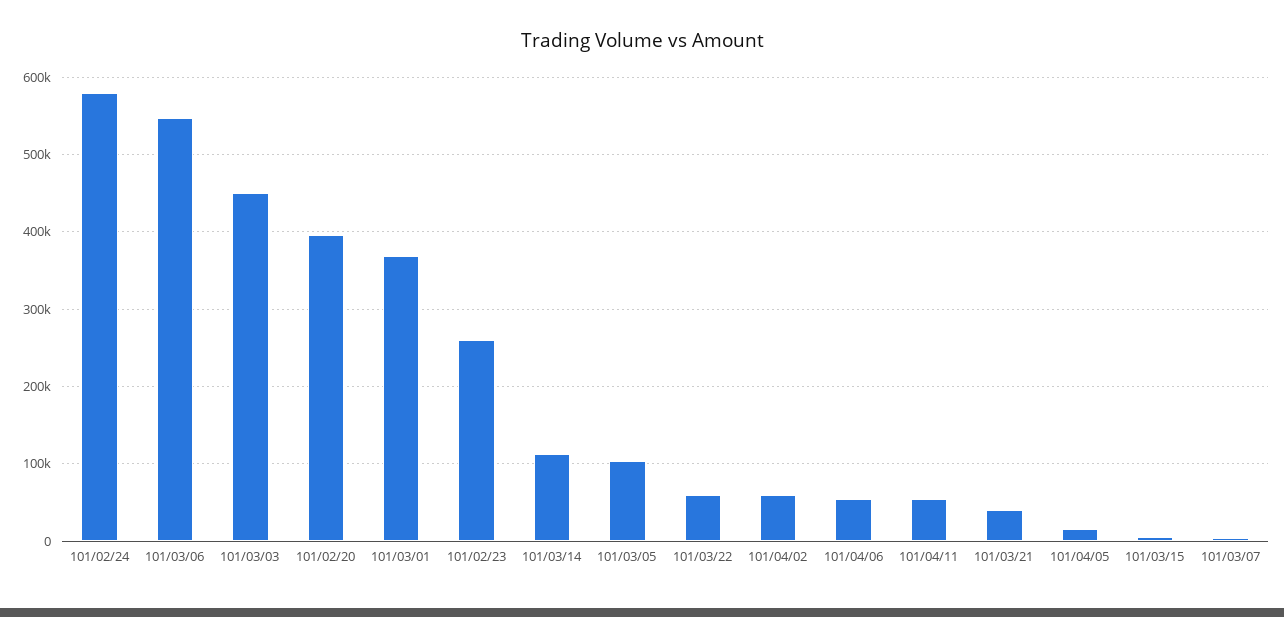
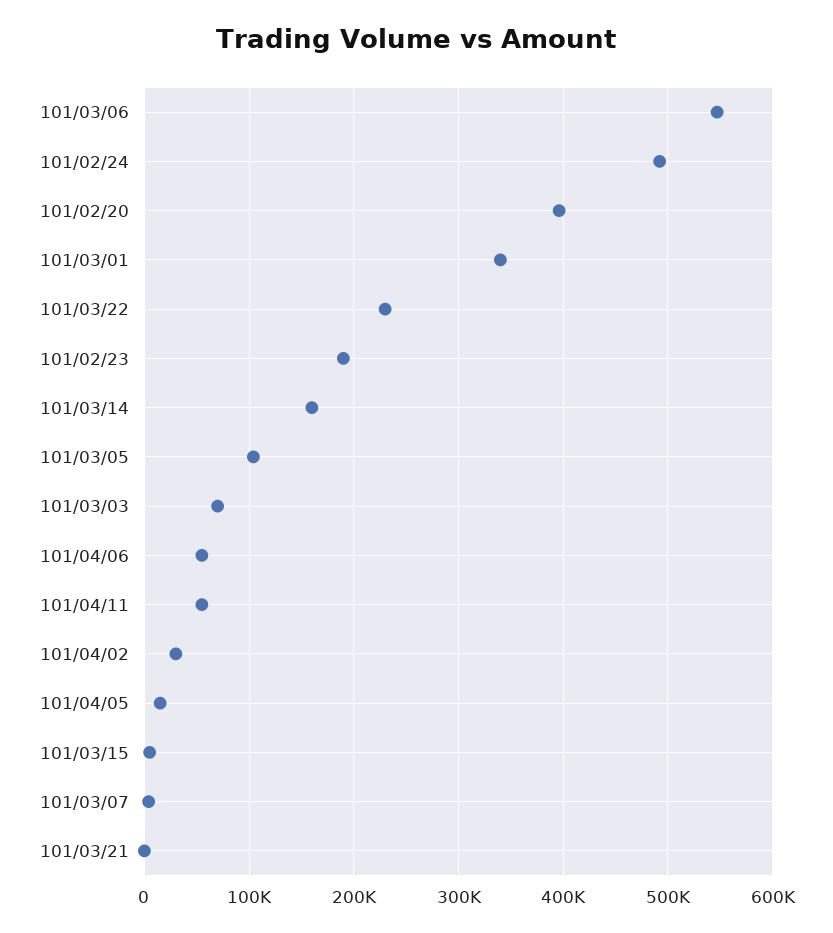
101/02/24: 580000 -> 490000
101/03/03: 450000 -> 70000
101/03/01: 370000 -> 340000
101/02/23: 260000 -> 190000
101/03/14: 110000 -> 160000
101/03/22: 60000 -> 230000
101/04/02: 60000 -> 30000
101/03/21: 40000 -> 0

